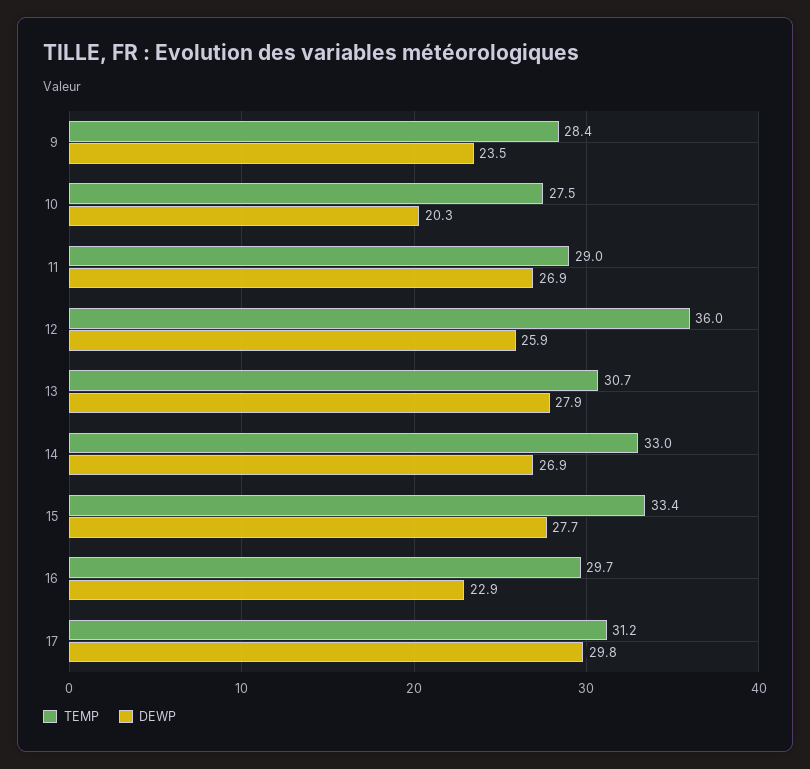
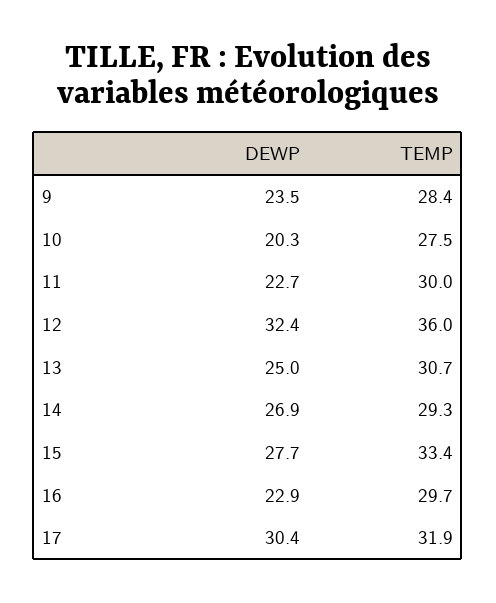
TEMP, 11: 29 -> 30
DEWP, 11: 26.9 -> 22.7
DEWP, 12: 25.9 -> 32.4
DEWP, 13: 27.9 -> 25
TEMP, 14: 33 -> 29.3
TEMP, 17: 31.2 -> 31.9
DEWP, 17: 29.8 -> 30.4

